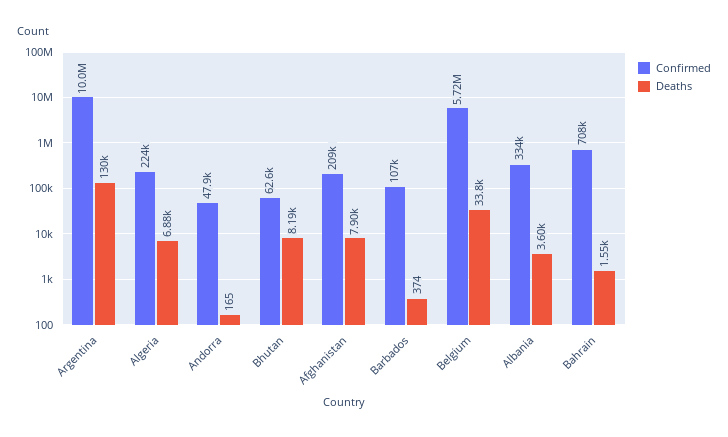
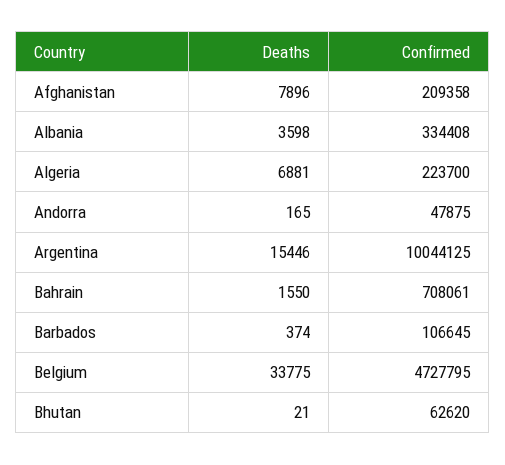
Deaths, Argentina: 130000 -> 15446
Deaths, Bhutan: 8190 -> 21
Confirmed, Belgium: 5720000 -> 4727795

